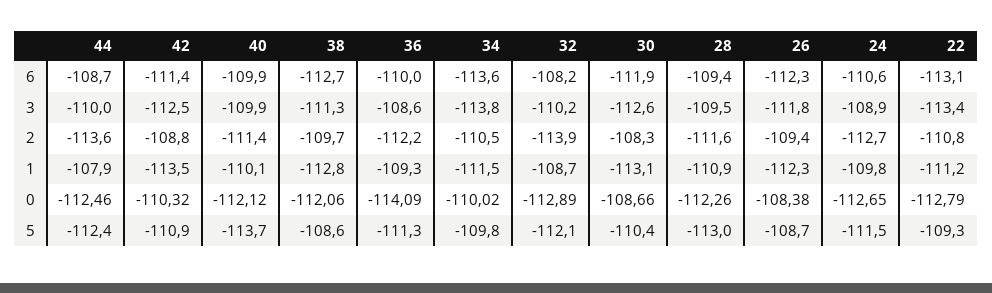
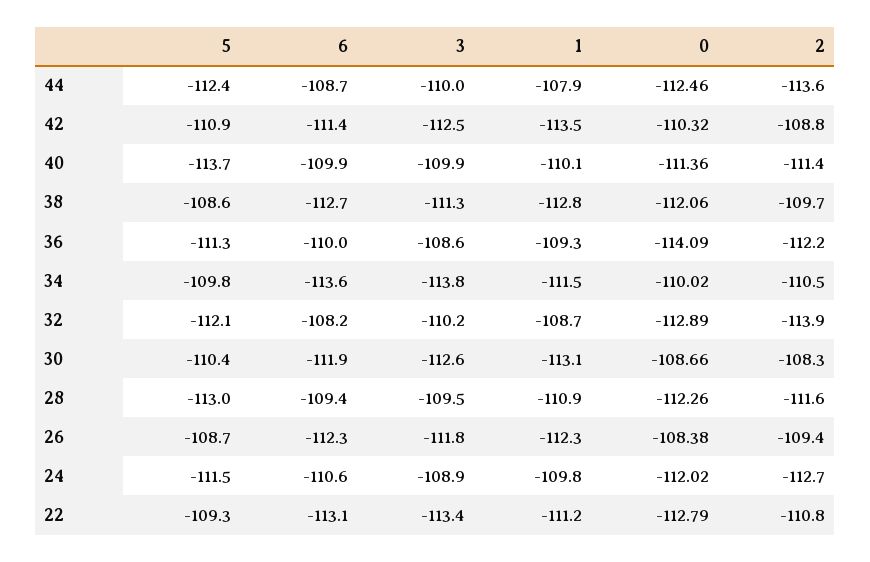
40, 0: -112.12 -> -111.36
24, 0: -112.65 -> -112.02

